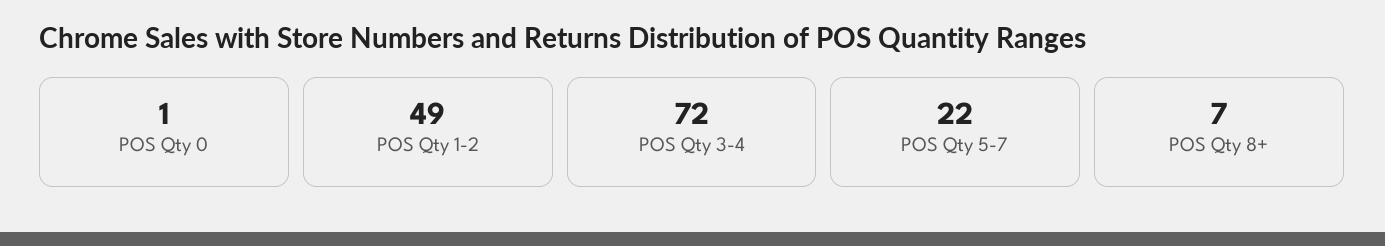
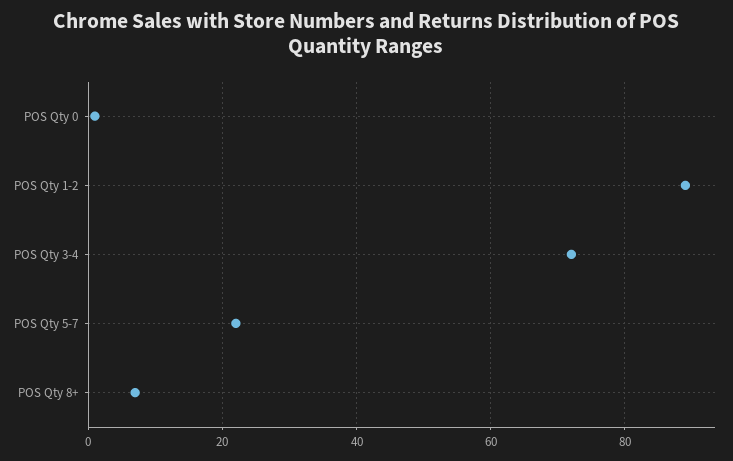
POS Qty 1-2: 49 -> 90

